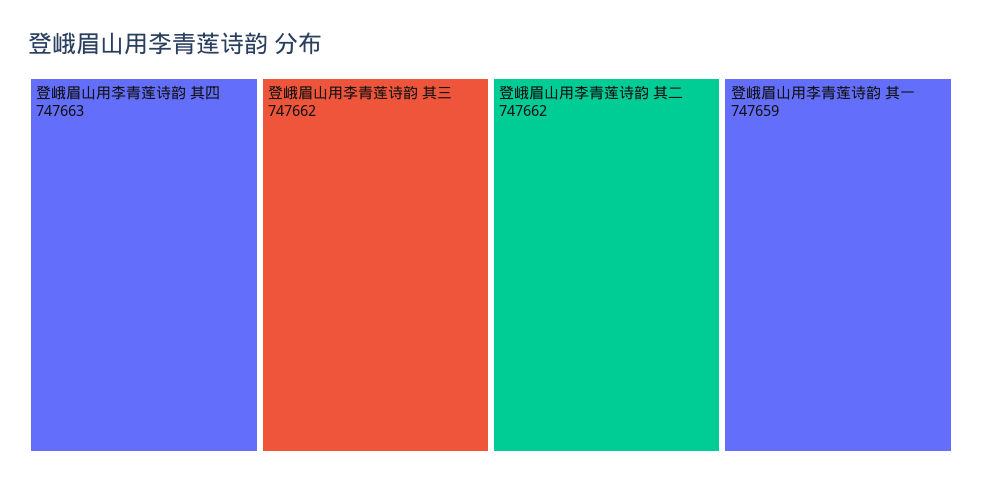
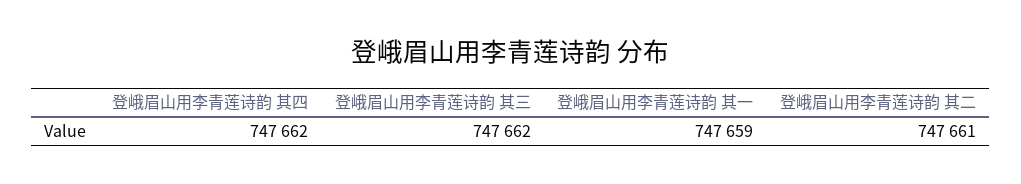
登峨眉山用李青莲诗韵 其四: 747663 -> 747662
登峨眉山用李青莲诗韵 其二: 747662 -> 747661

